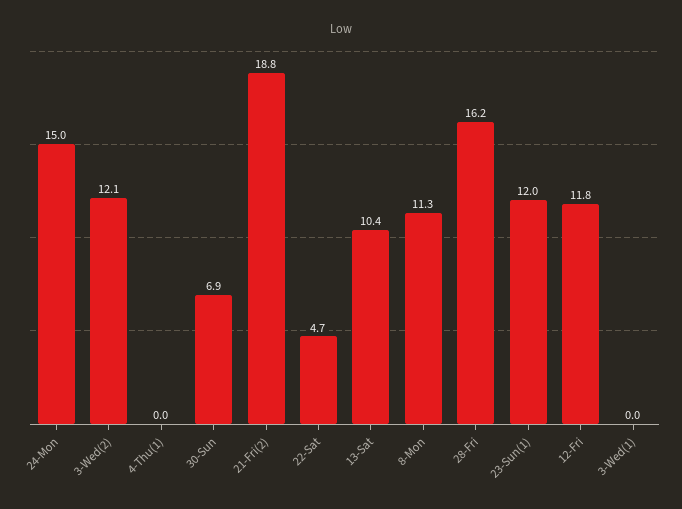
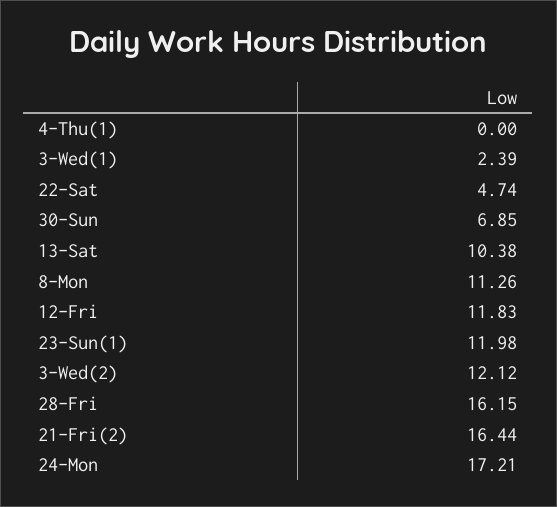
24-Mon: 15 -> 17.21
21-Fri(2): 18.8 -> 16.44
3-Wed(1): 0 -> 2.39

